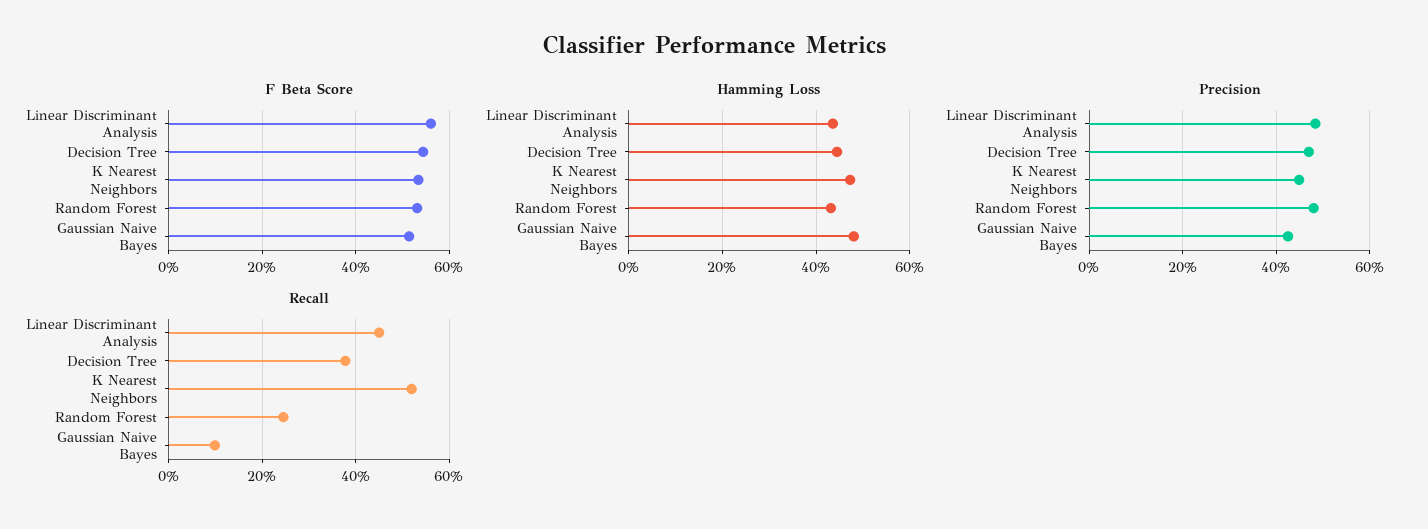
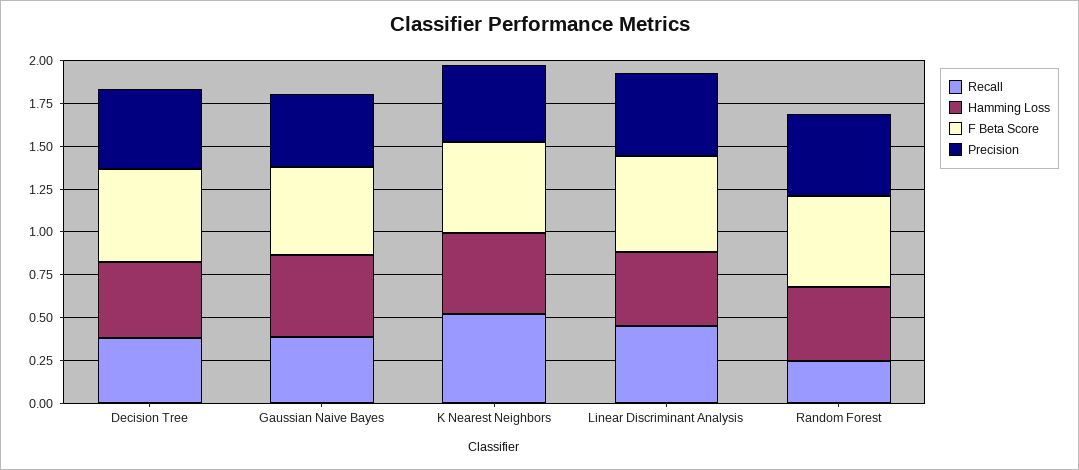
Recall, Gaussian Naive Bayes: 0.1 -> 0.4

